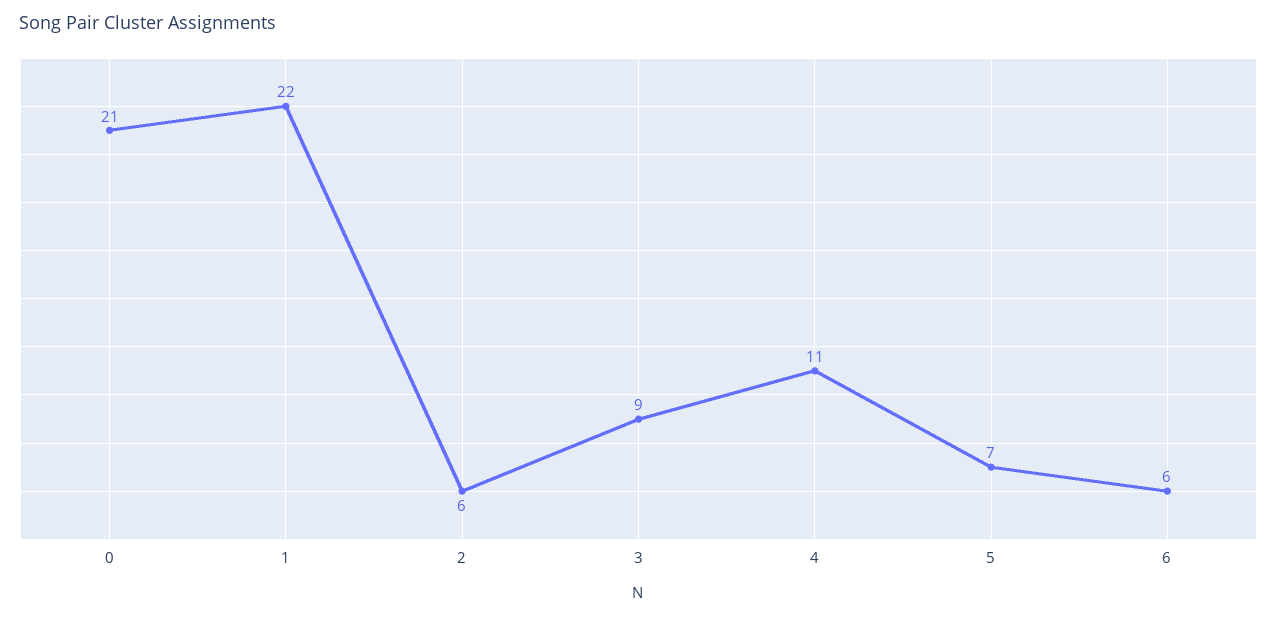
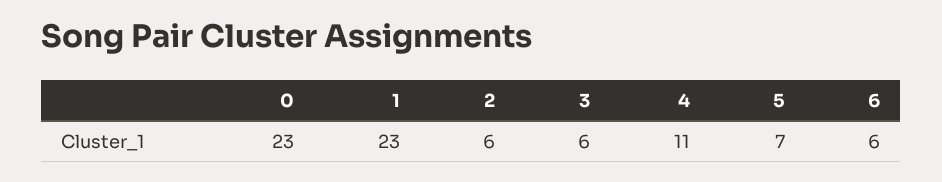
0: 21 -> 23
1: 22 -> 23
3: 9 -> 6

